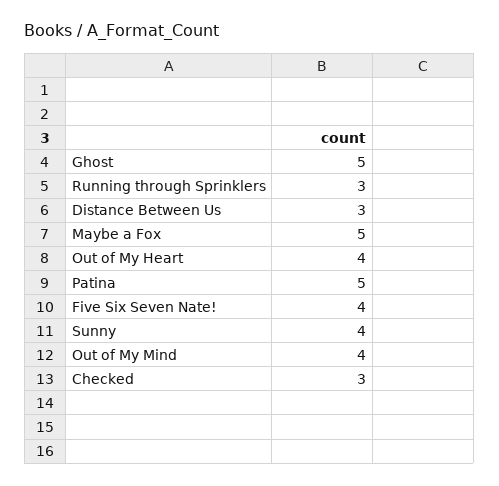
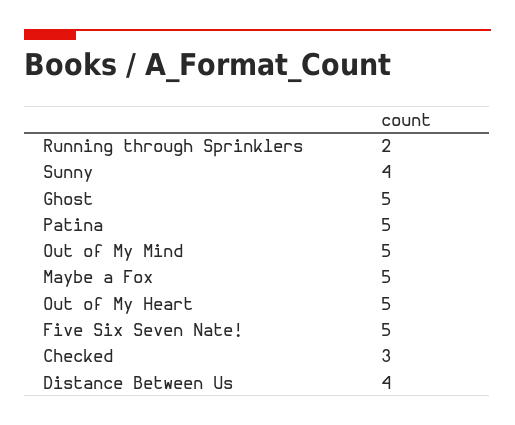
Running through Sprinklers: 3 -> 2
Distance Between Us: 3 -> 4
Out of My Heart: 4 -> 5
Five Six Seven Nate!: 4 -> 5
Out of My Mind: 4 -> 5

